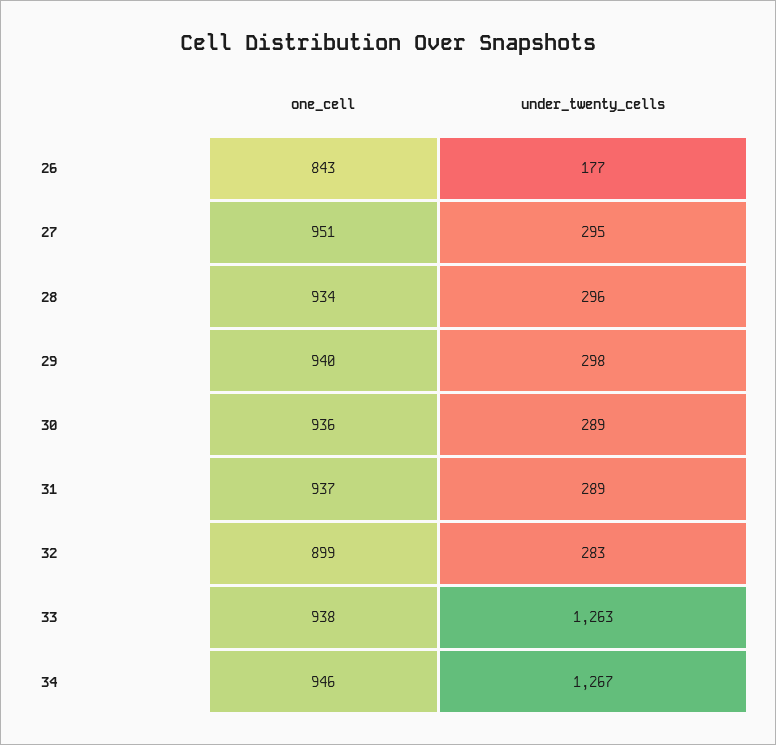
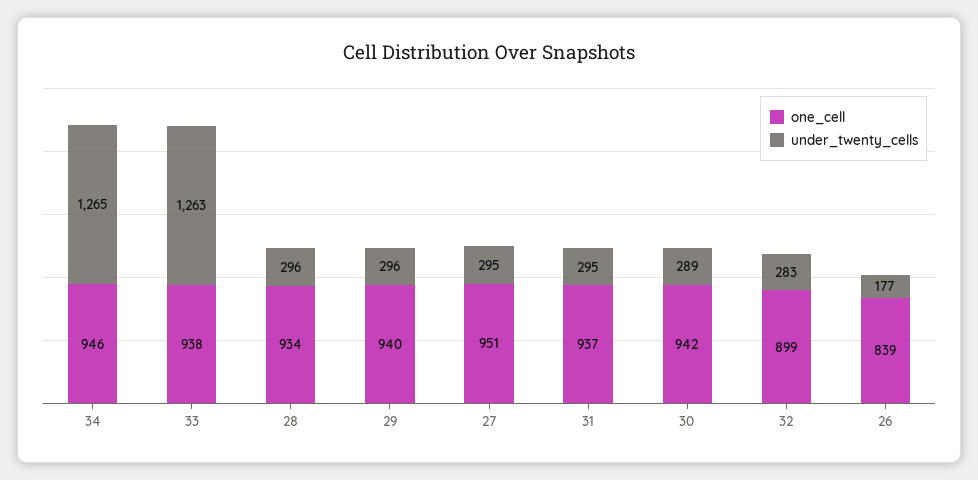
one_cell, 26: 843 -> 839
under_twenty_cells, 29: 298 -> 296
one_cell, 30: 936 -> 942
under_twenty_cells, 31: 289 -> 295
under_twenty_cells, 34: 1267 -> 1265

